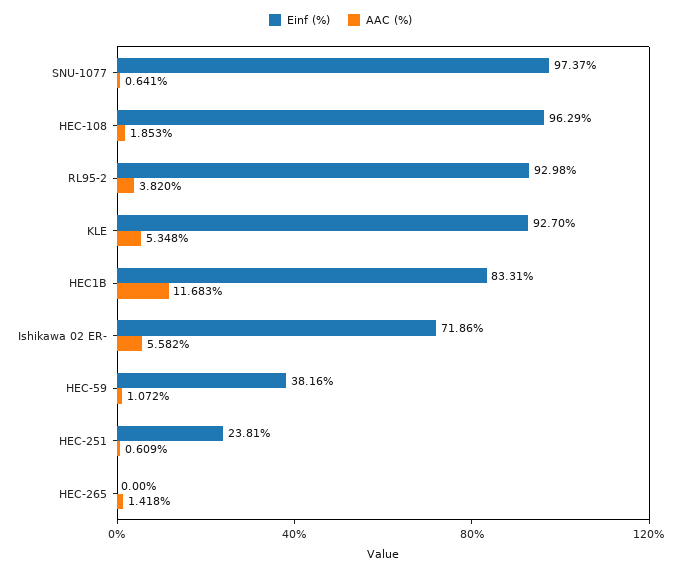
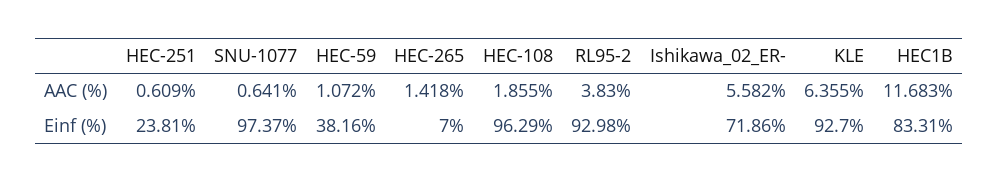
AAC (%), HEC-108: 1.853 -> 1.855
AAC (%), RL95-2: 3.82 -> 3.83
AAC (%), KLE: 5.348 -> 6.355
Einf (%), HEC-265: 0 -> 7

